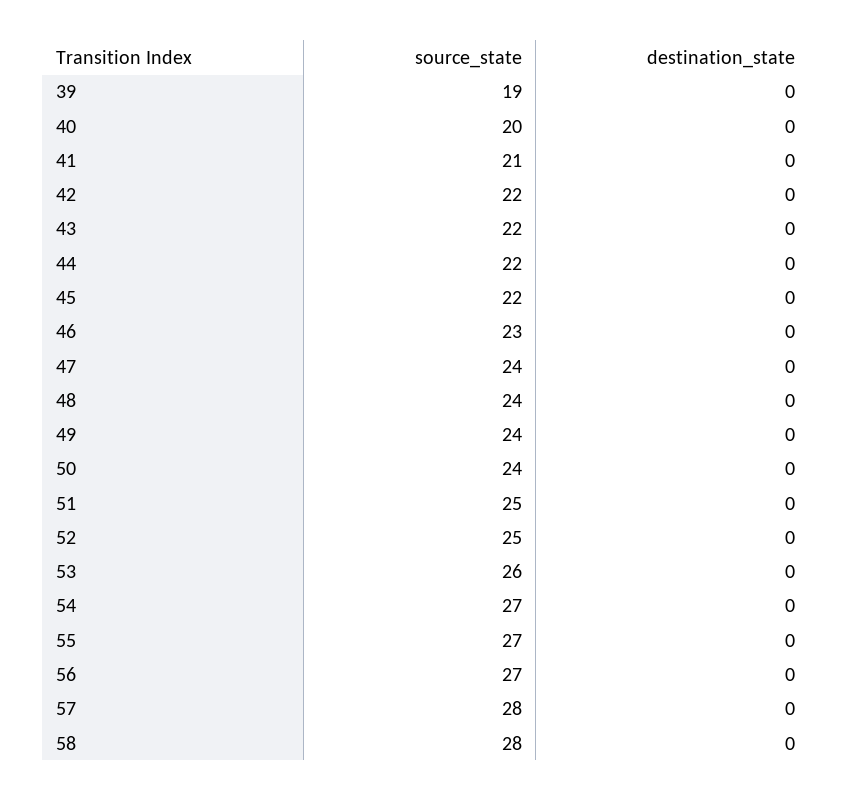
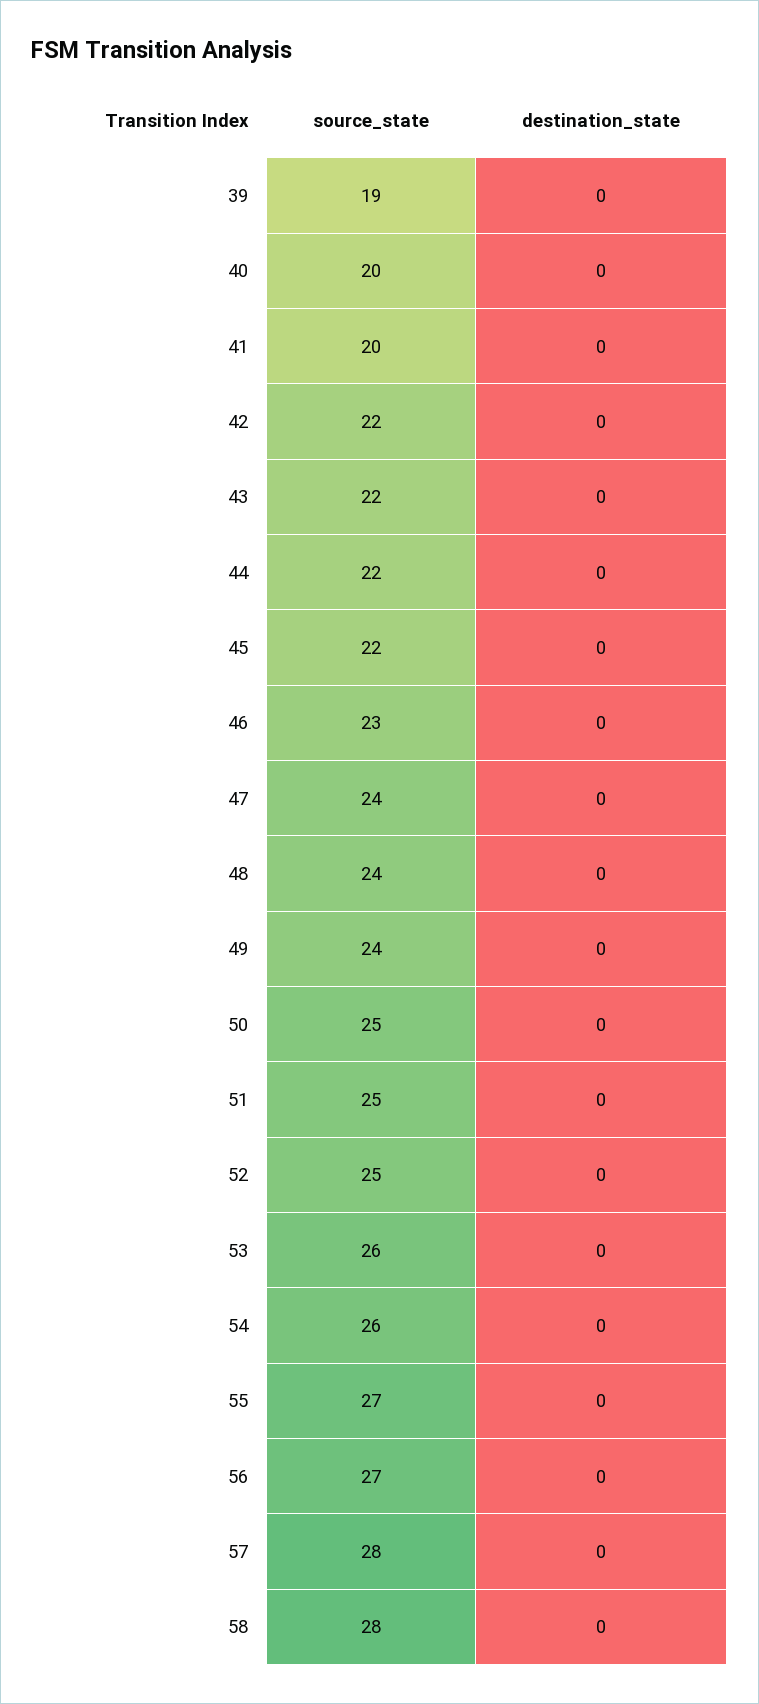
source_state, 41: 21 -> 20
source_state, 50: 24 -> 25
source_state, 54: 27 -> 26

